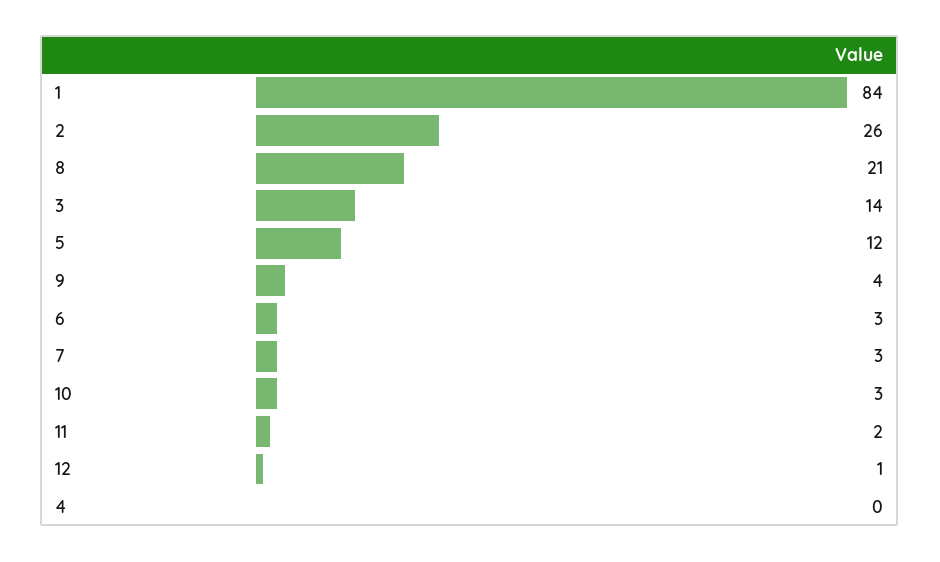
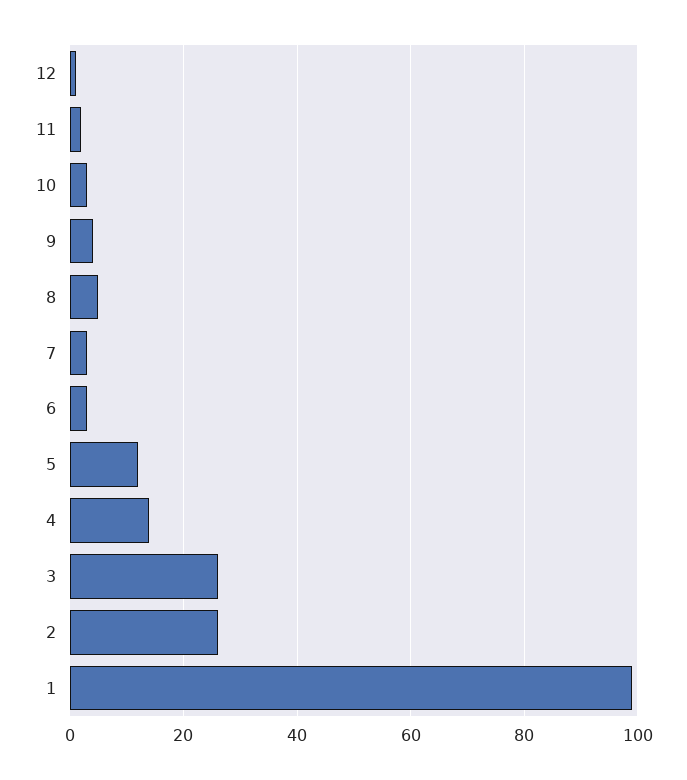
1: 84 -> 100
8: 21 -> 5
3: 14 -> 25
4: 0 -> 15

